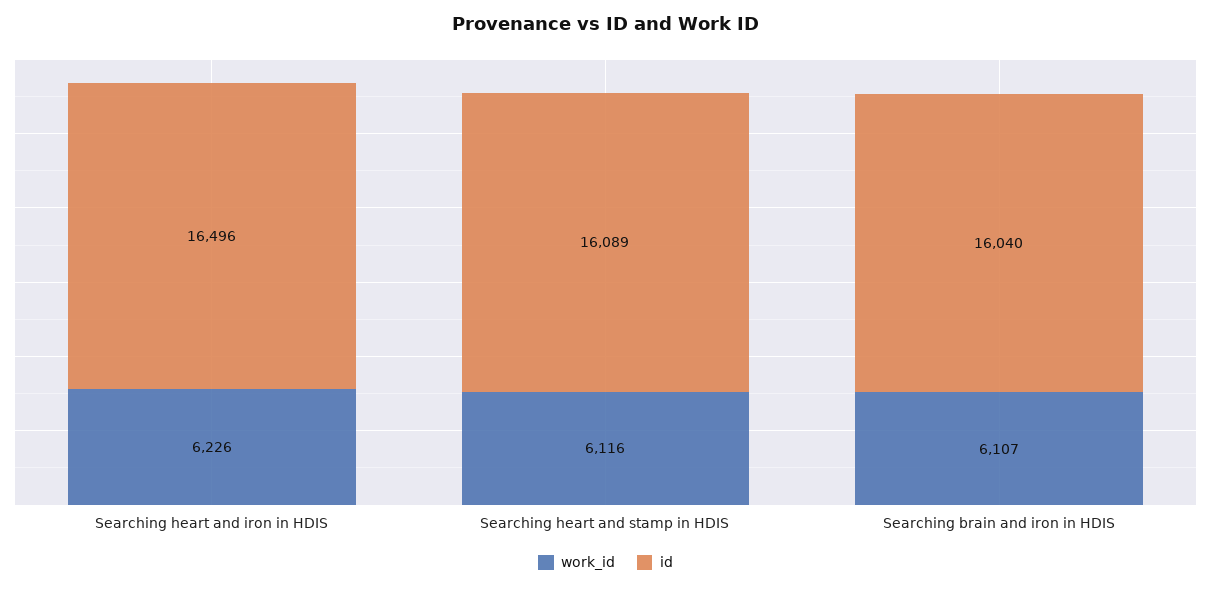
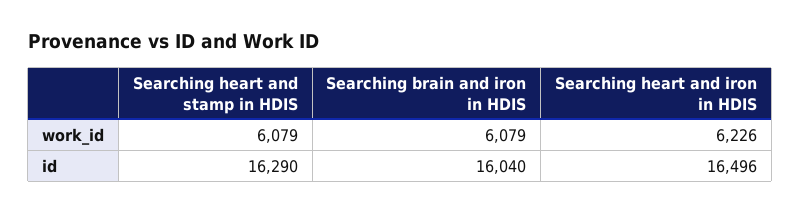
work_id, Searching heart and stamp in HDIS: 6116 -> 6079
id, Searching heart and stamp in HDIS: 16089 -> 16290
work_id, Searching brain and iron in HDIS: 6107 -> 6079

